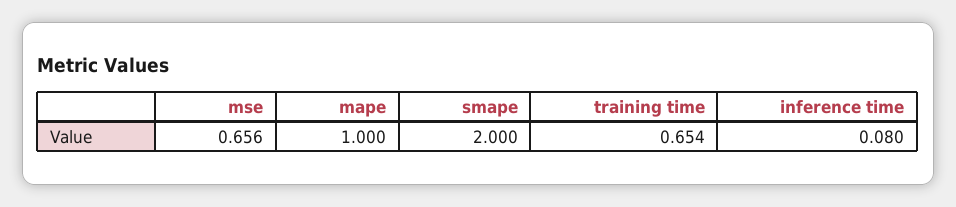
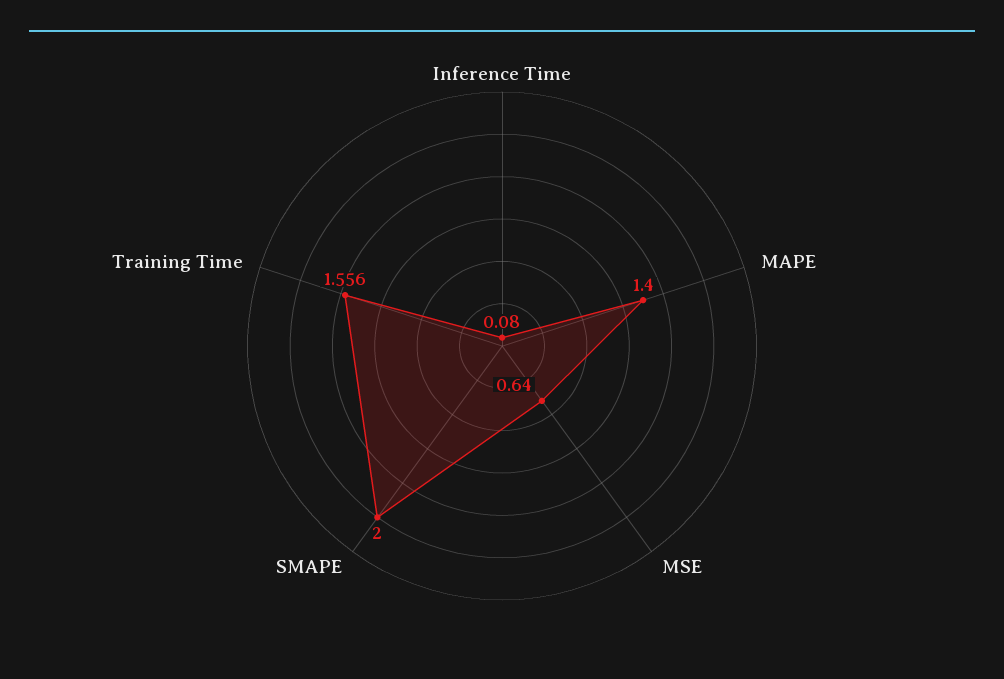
mse: 0.656 -> 0.64
mape: 1 -> 1.4
training time: 0.654 -> 1.556

